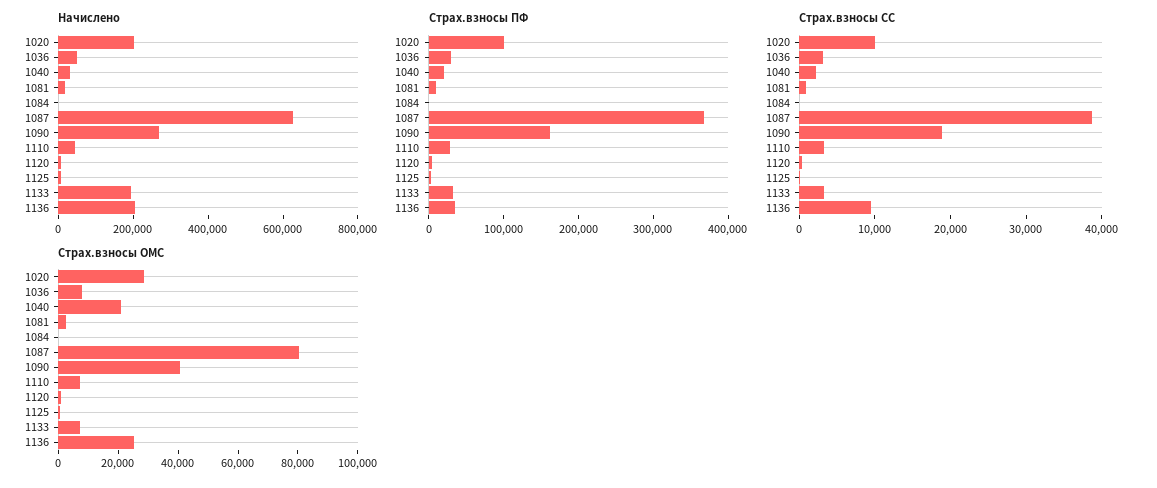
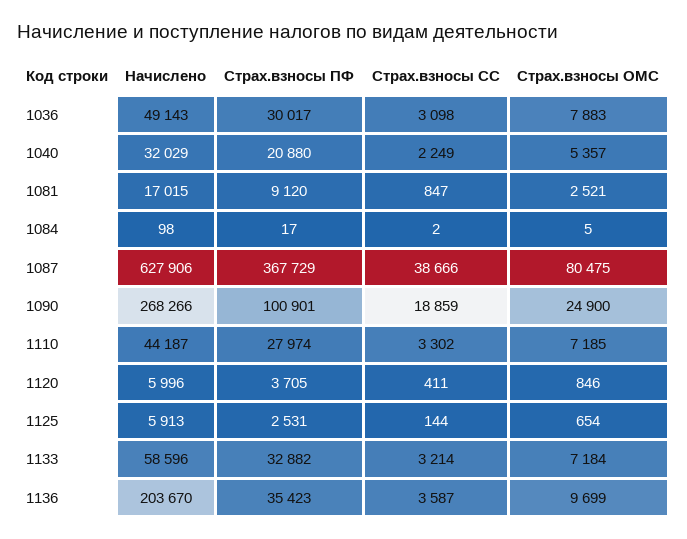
Начислено, 1020: 200000 -> none
Начислено, 1133: 200000 -> 58596
Страх.взносы ПФ, 1020: 100000 -> none
Страх.взносы ПФ, 1090: 160000 -> 100901
Страх.взносы СС, 1020: 10000 -> none
Страх.взносы СС, 1136: 10000 -> 3587
Страх.взносы ОМС, 1020: 30000 -> none
Страх.взносы ОМС, 1040: 20000 -> 5357
Страх.взносы ОМС, 1090: 40000 -> 24900
Страх.взносы ОМС, 1136: 25000 -> 9699

